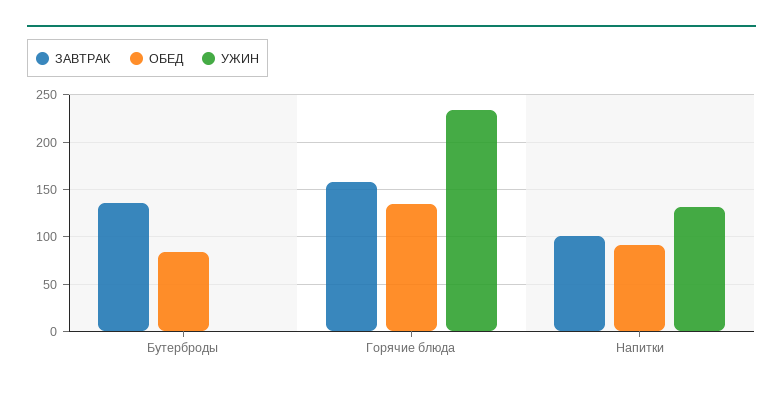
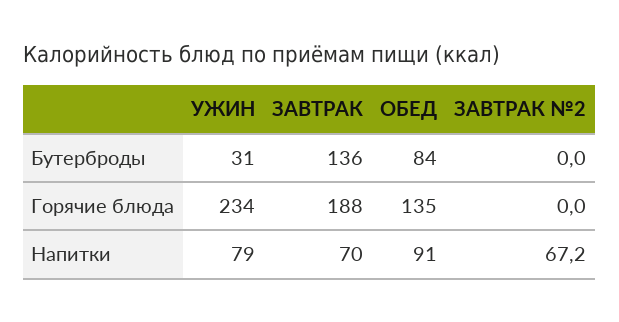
УЖИН, Бутерброды: 0 -> 31
ЗАВТРАК, Горячие блюда: 160 -> 188
ЗАВТРАК, Напитки: 100 -> 70
УЖИН, Напитки: 130 -> 79
ЗАВТРАК №2, Бутерброды: none -> 0
ЗАВТРАК №2, Горячие блюда: none -> 0
ЗАВТРАК №2, Напитки: none -> 67.2

